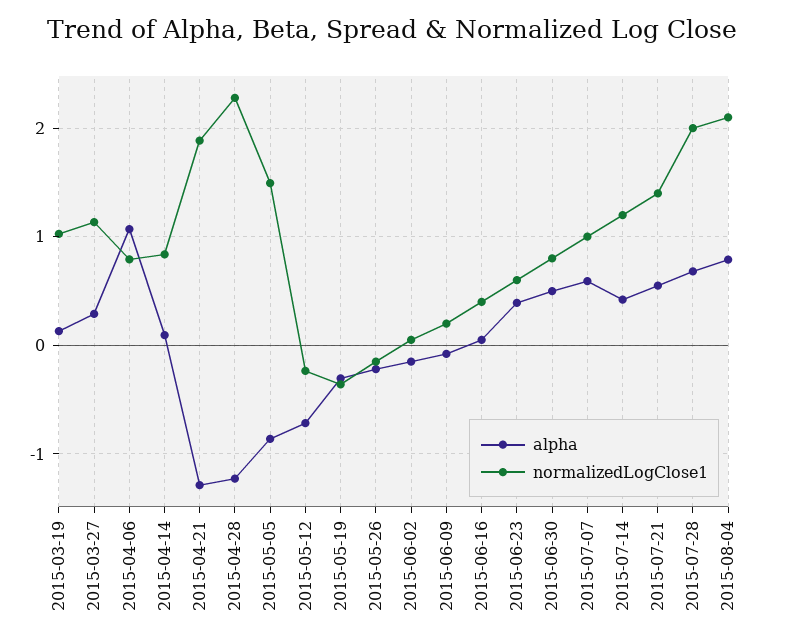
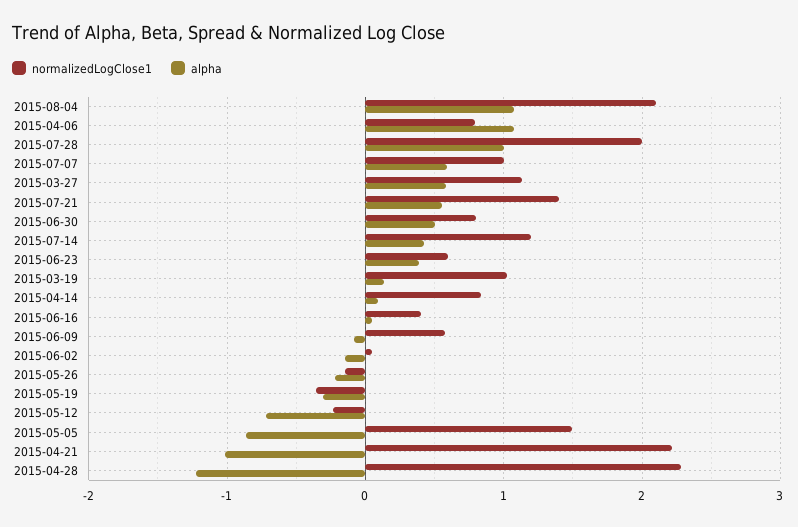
alpha, 2015-03-27: 0.3 -> 0.6
alpha, 2015-04-21: -1.3 -> -1
normalizedLogClose1, 2015-04-21: 1.9 -> 2.2
normalizedLogClose1, 2015-06-09: 0.2 -> 0.6
alpha, 2015-07-28: 0.7 -> 1
alpha, 2015-08-04: 0.8 -> 1.1

